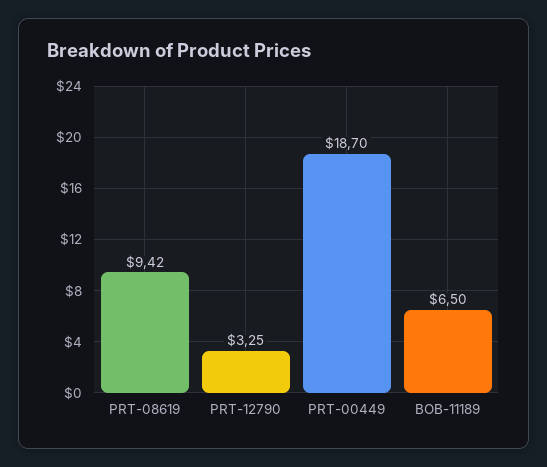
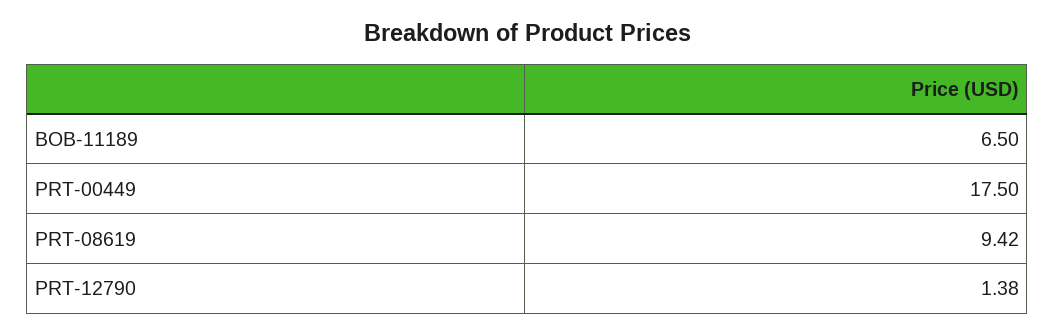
PRT-12790: 3.25 -> 1.38
PRT-00449: 18.7 -> 17.5

